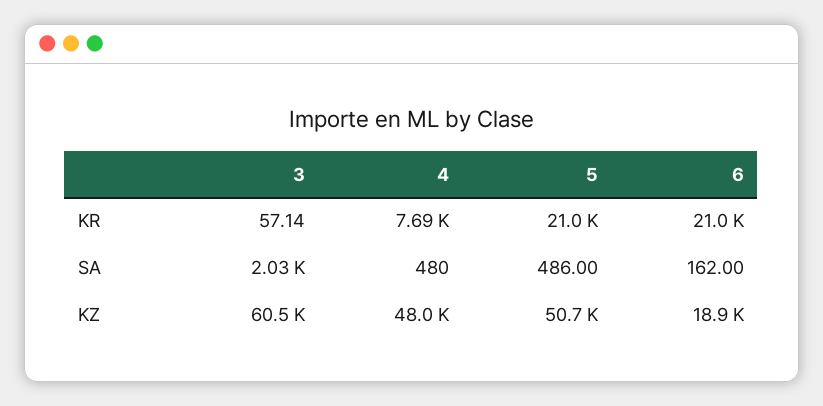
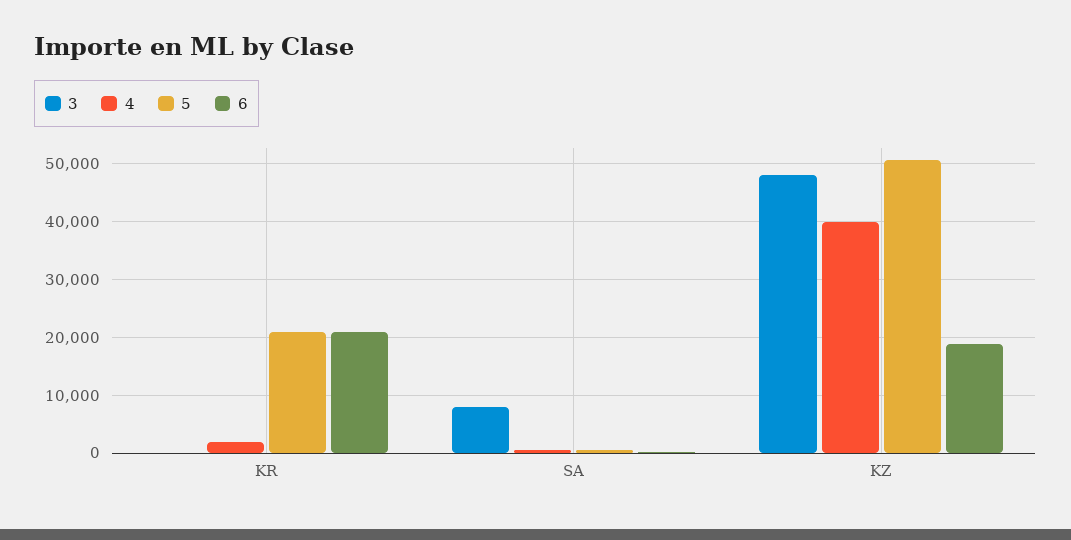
4, KR: 7690 -> 2000
3, SA: 2030 -> 8000
3, KZ: 60500 -> 48000
4, KZ: 48000 -> 40000

